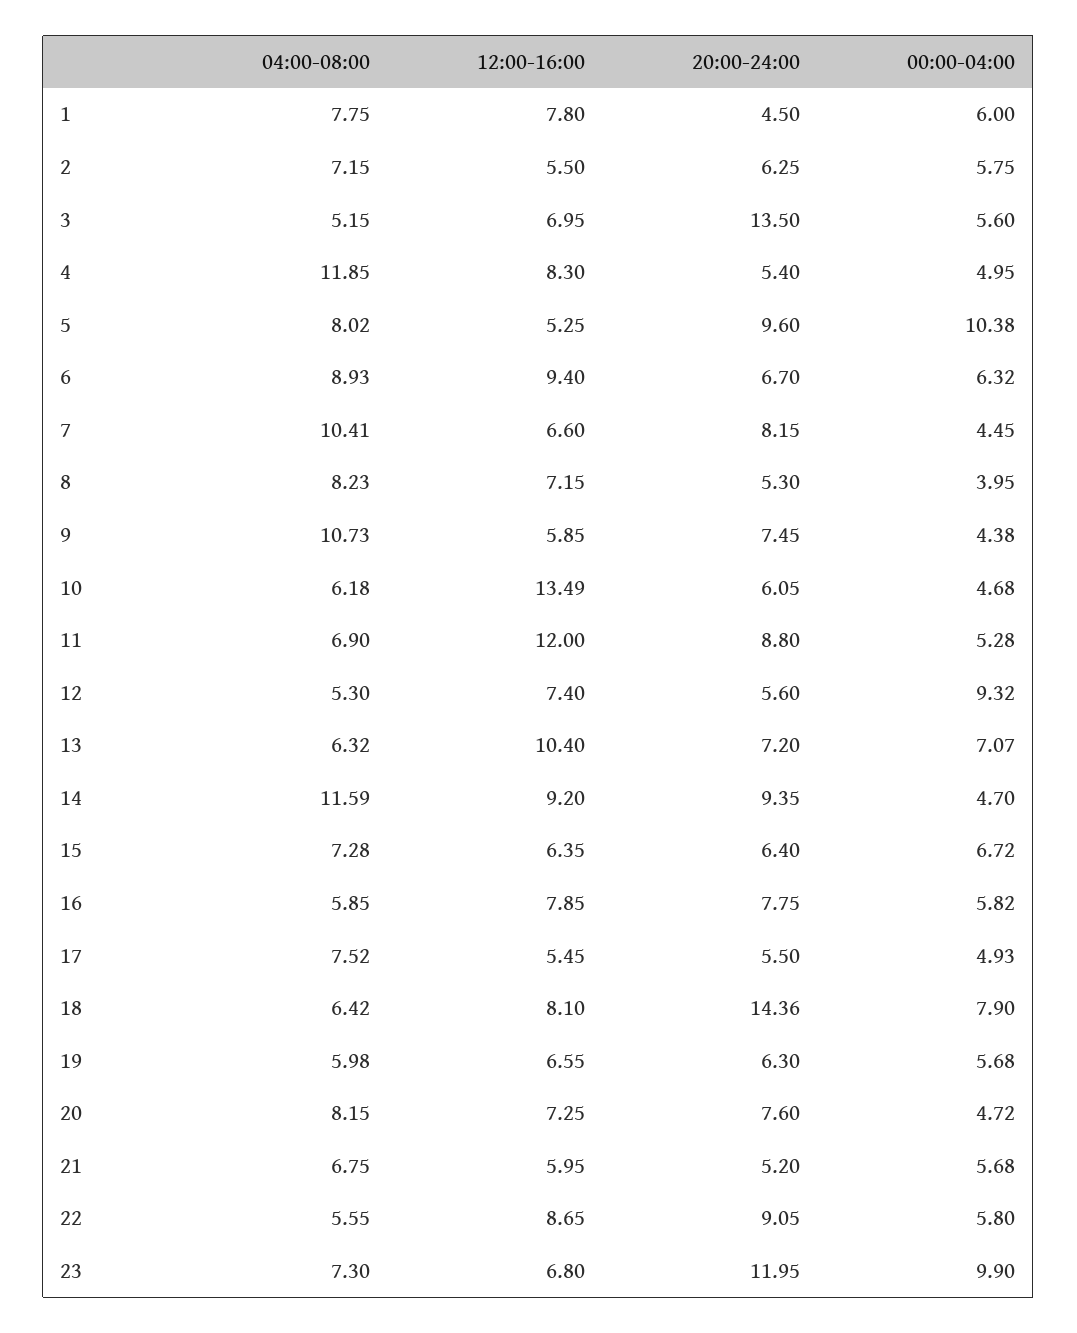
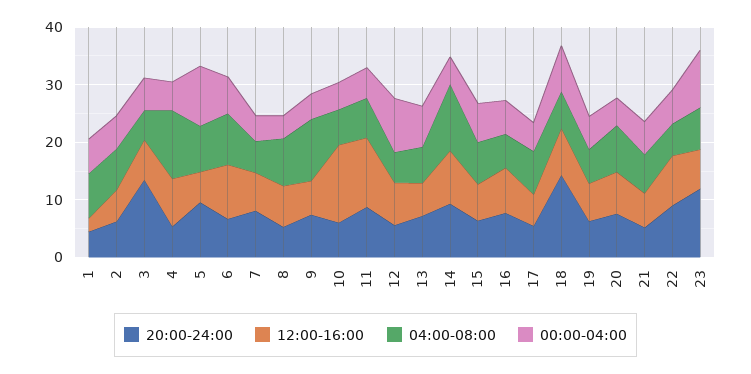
12:00-16:00, 1: 7.8 -> 2
04:00-08:00, 7: 10.41 -> 6
12:00-16:00, 13: 10.4 -> 6

